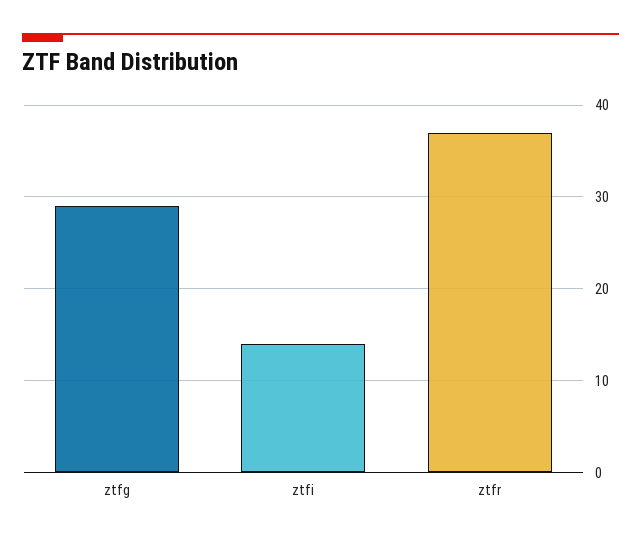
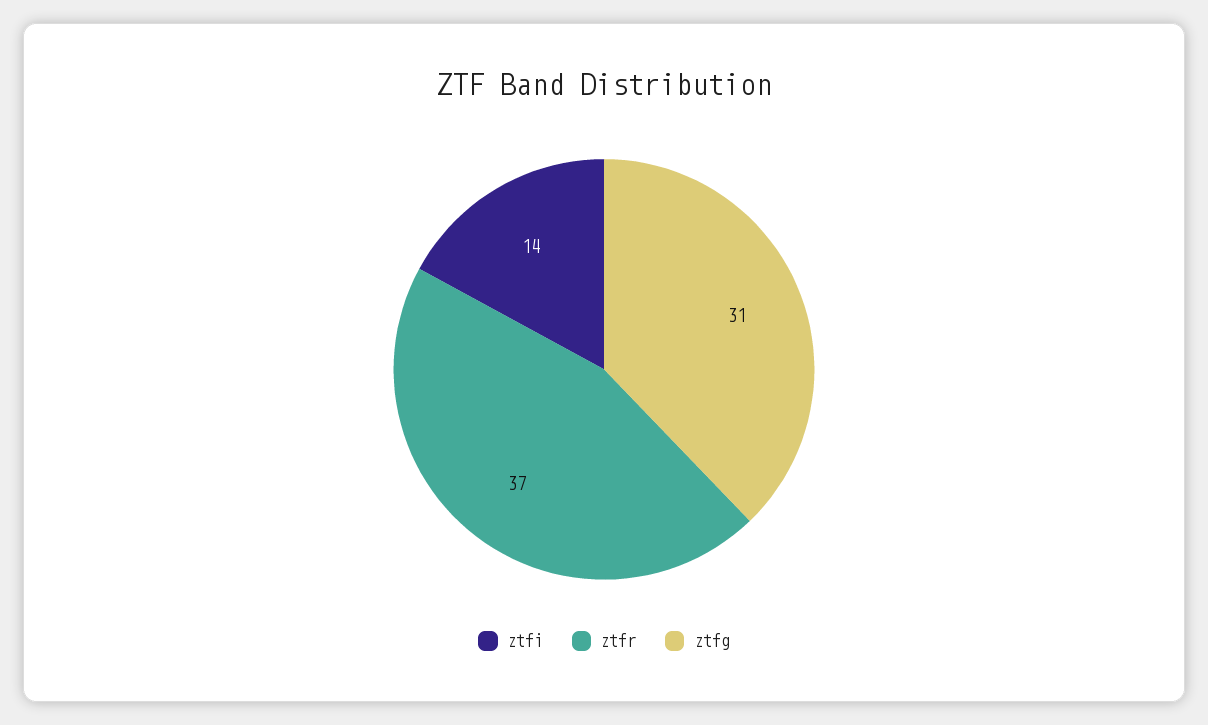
ztfg: 29 -> 31

